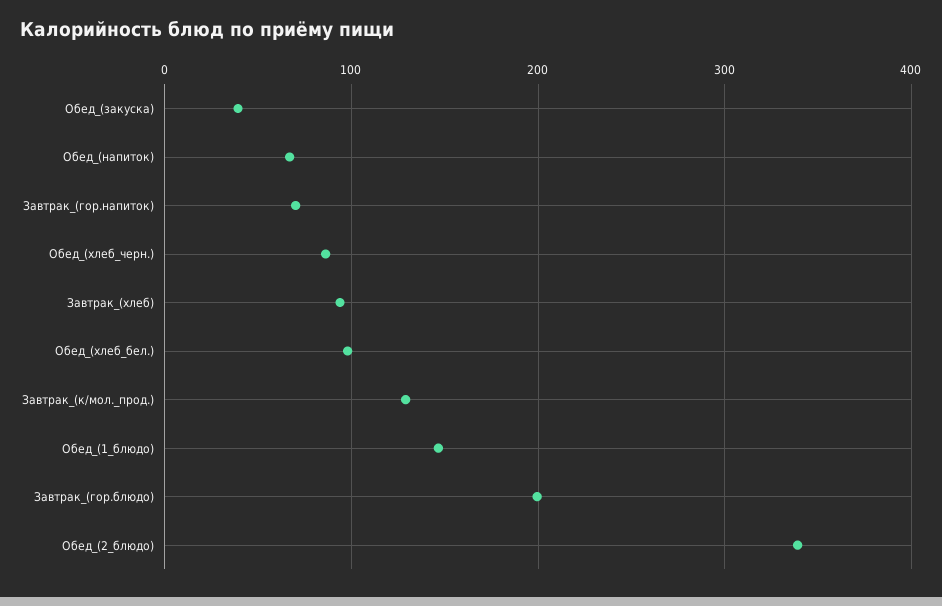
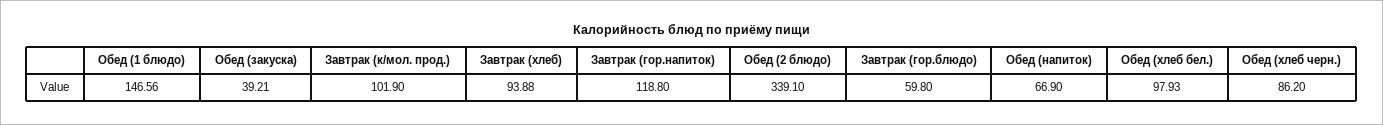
Завтрак_(гор.напиток): 70 -> 118.8
Завтрак_(к/мол._прод.): 130 -> 101.9
Завтрак_(гор.блюдо): 200 -> 59.8

